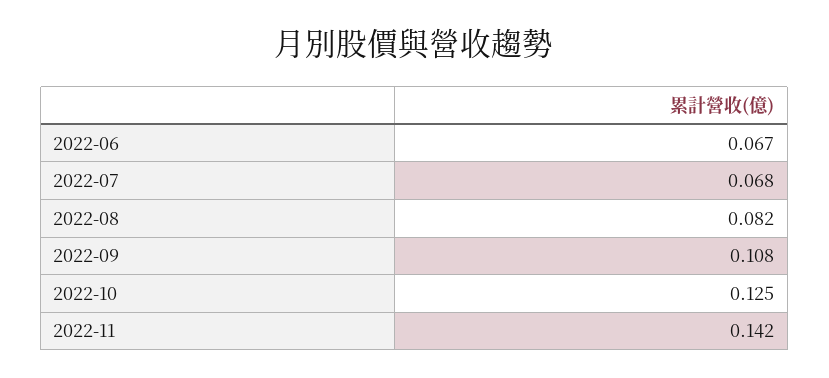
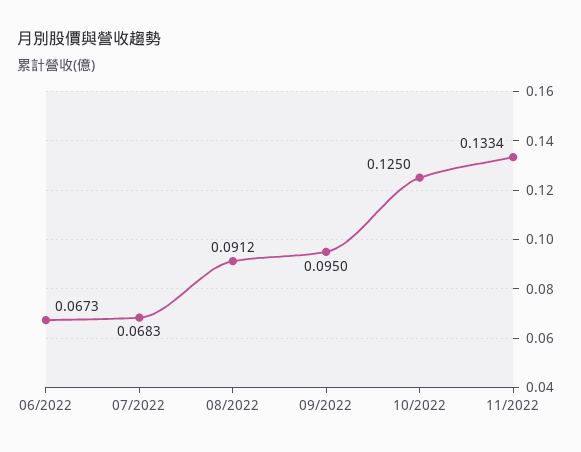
2022-08: 0.082 -> 0.0912
2022-09: 0.108 -> 0.095
2022-11: 0.142 -> 0.1334

